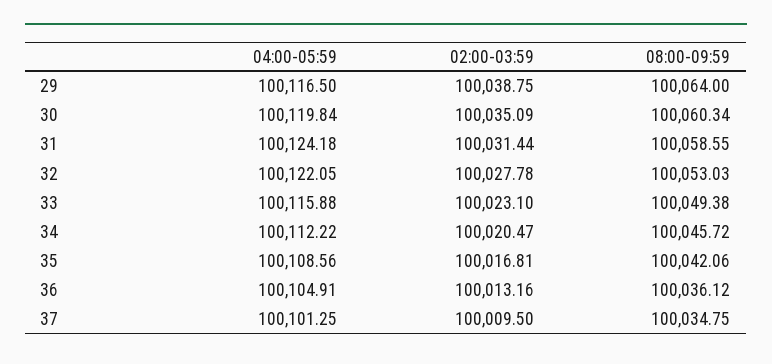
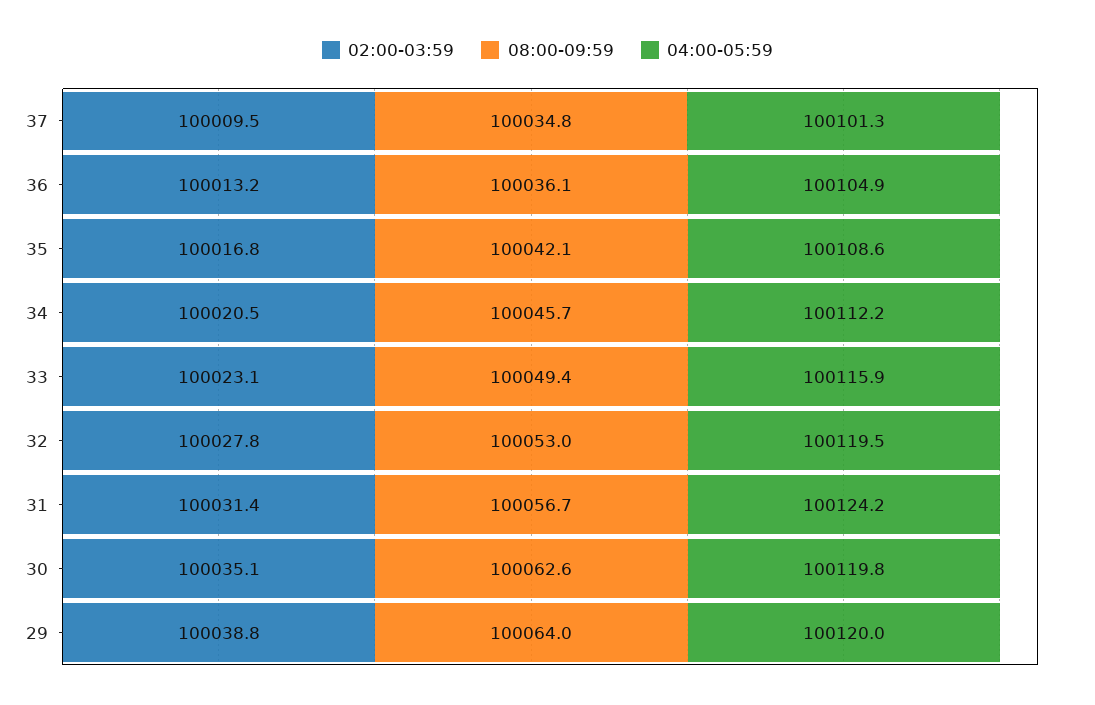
04:00-05:59, 29: 100116.5 -> 100120
08:00-09:59, 30: 100060.34 -> 100062.6
08:00-09:59, 31: 100058.55 -> 100056.7
04:00-05:59, 32: 100122.05 -> 100119.5

